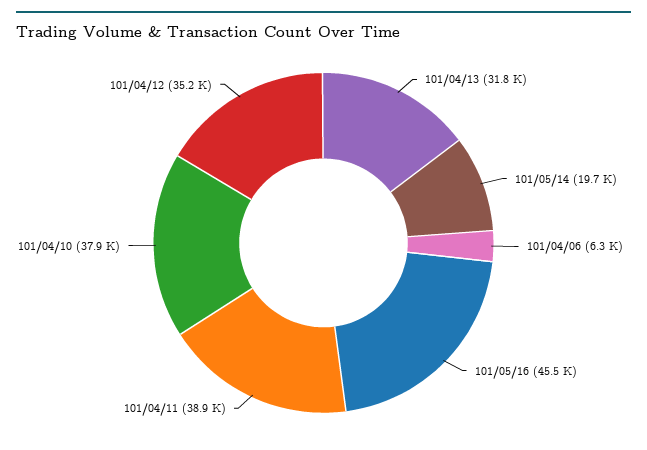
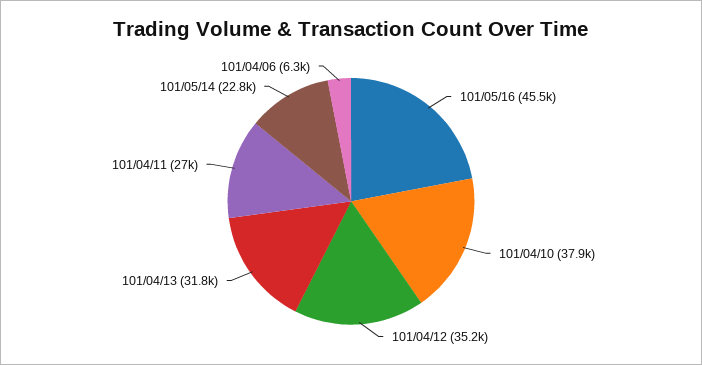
101/05/14: 19700 -> 22800
101/04/11: 38900 -> 27000

